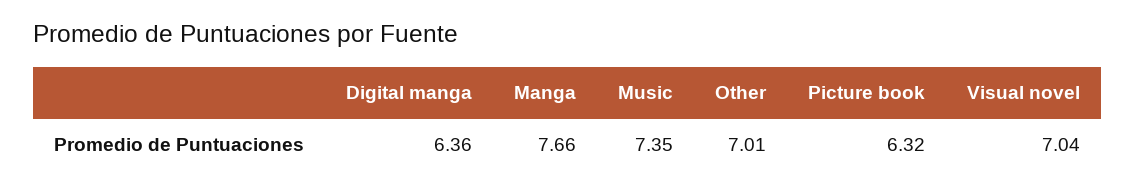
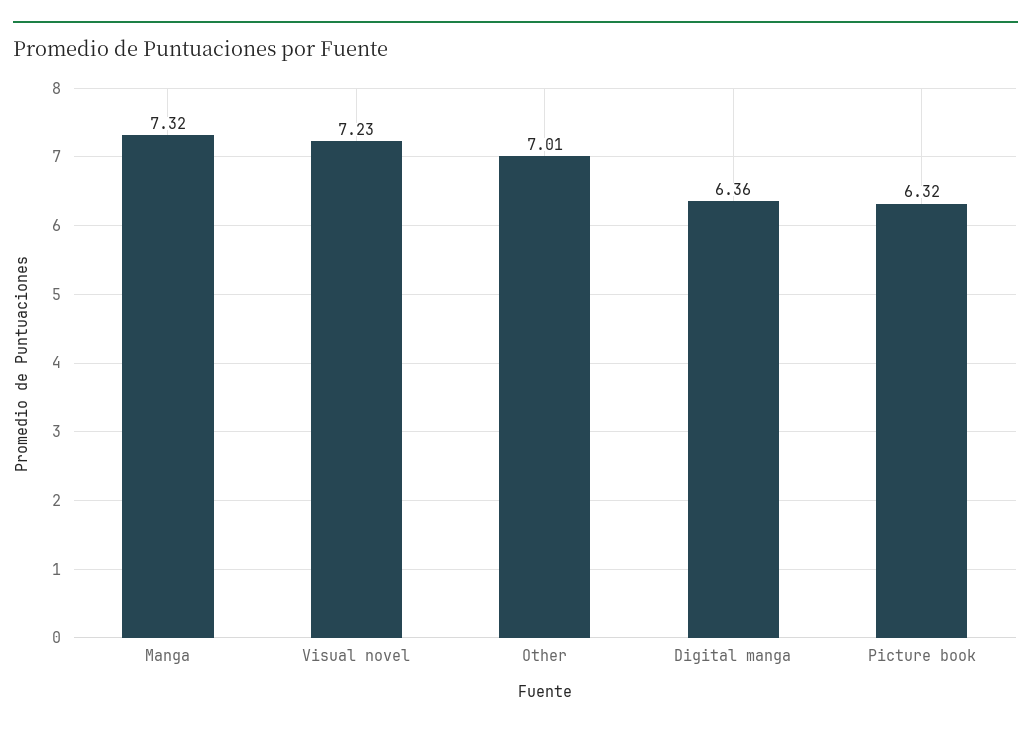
Manga: 7.66 -> 7.32
Music: 7.35 -> none
Visual novel: 7.04 -> 7.23

